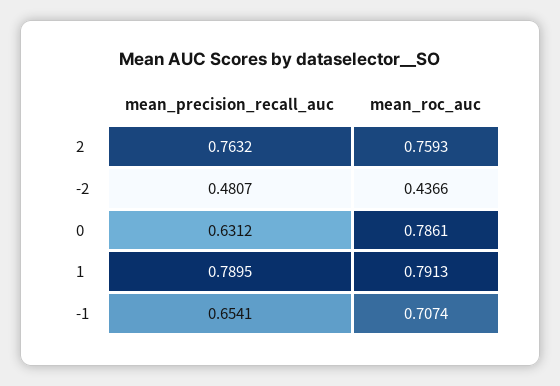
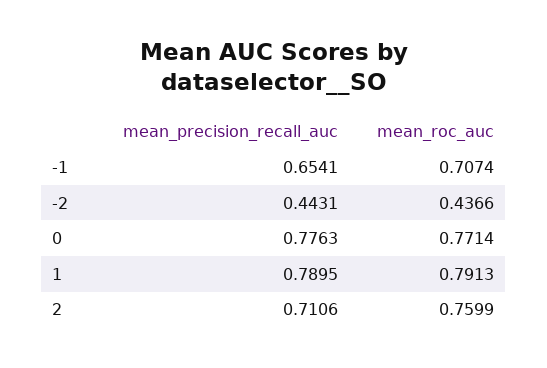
mean_precision_recall_auc, 2: 0.7632 -> 0.7106
mean_roc_auc, 2: 0.7593 -> 0.7599
mean_precision_recall_auc, -2: 0.4807 -> 0.4431
mean_precision_recall_auc, 0: 0.6312 -> 0.7763
mean_roc_auc, 0: 0.7861 -> 0.7714

